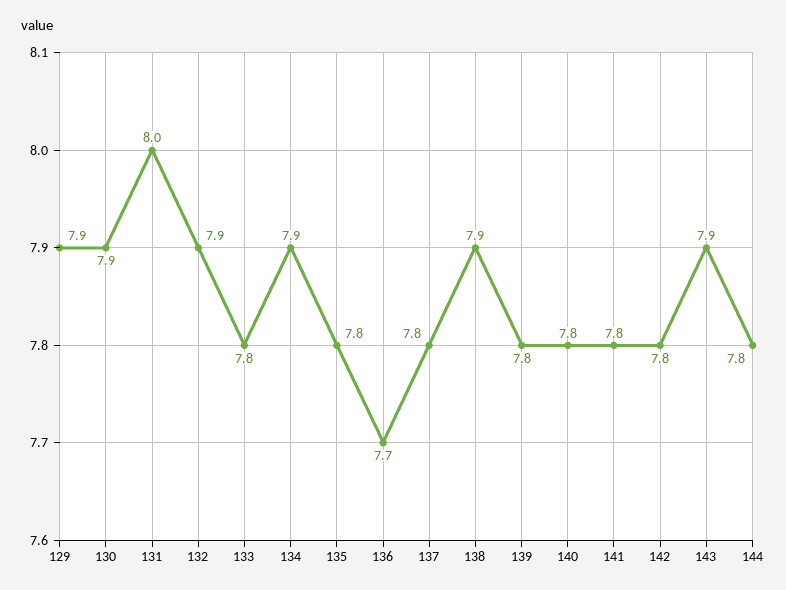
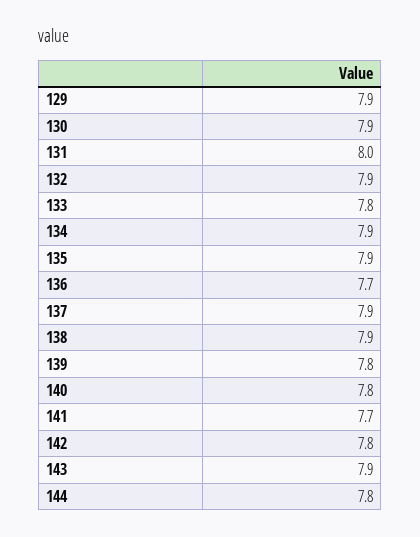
135: 7.8 -> 7.9
137: 7.8 -> 7.9
141: 7.8 -> 7.7

